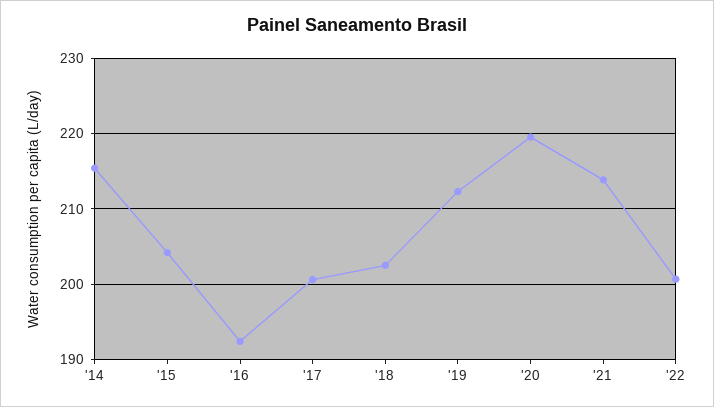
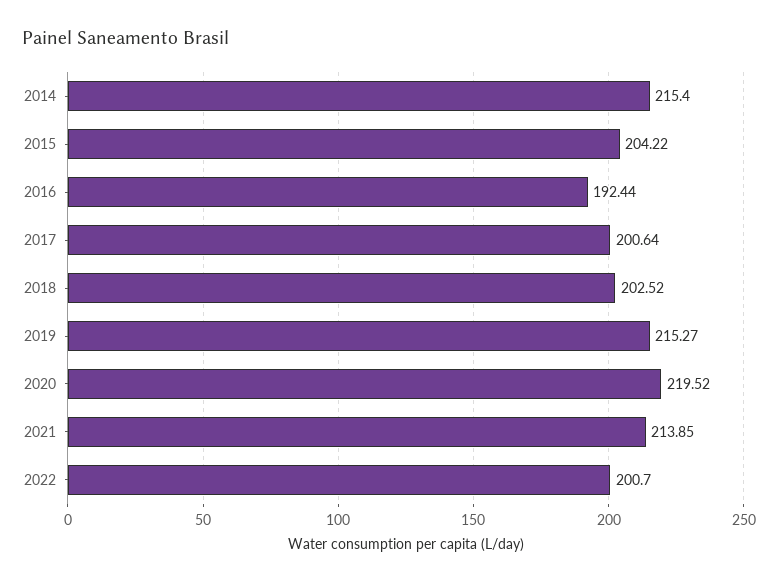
'19: 212 -> 215.27

